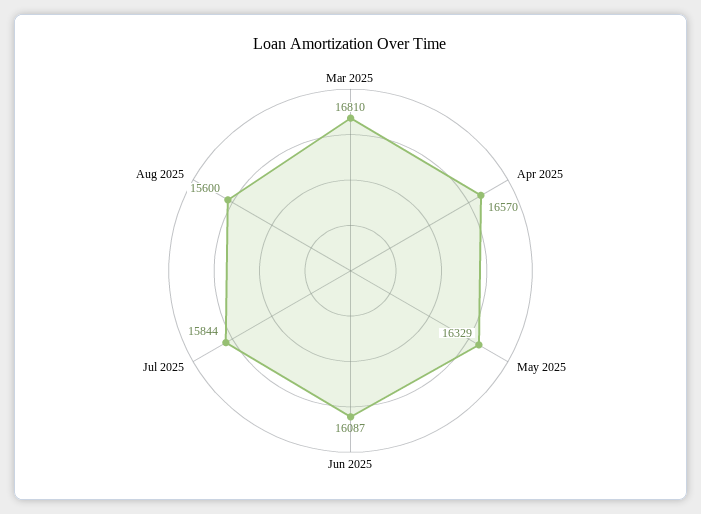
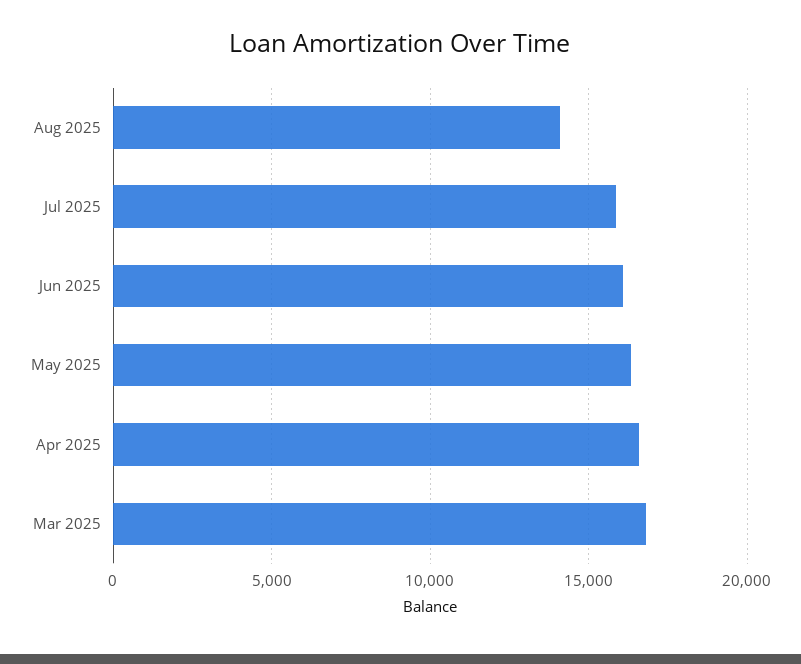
Aug 2025: 15600 -> 14000

